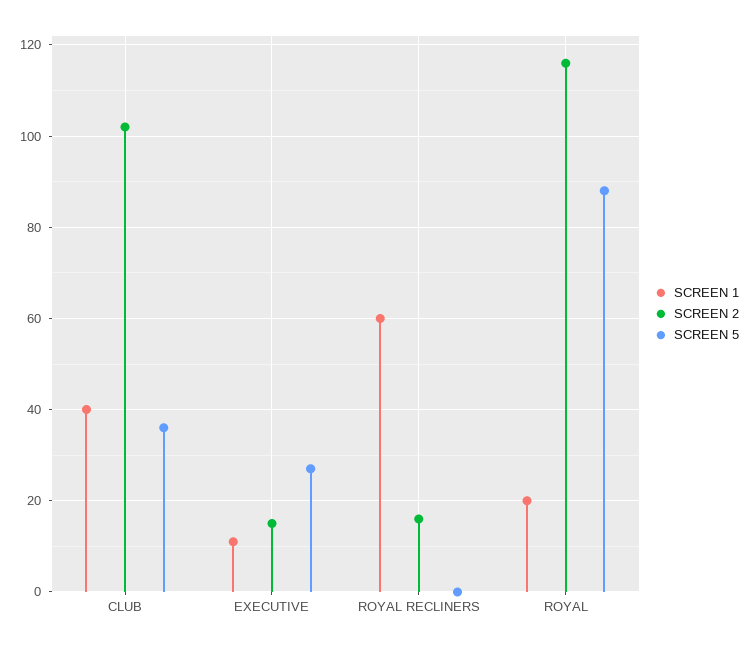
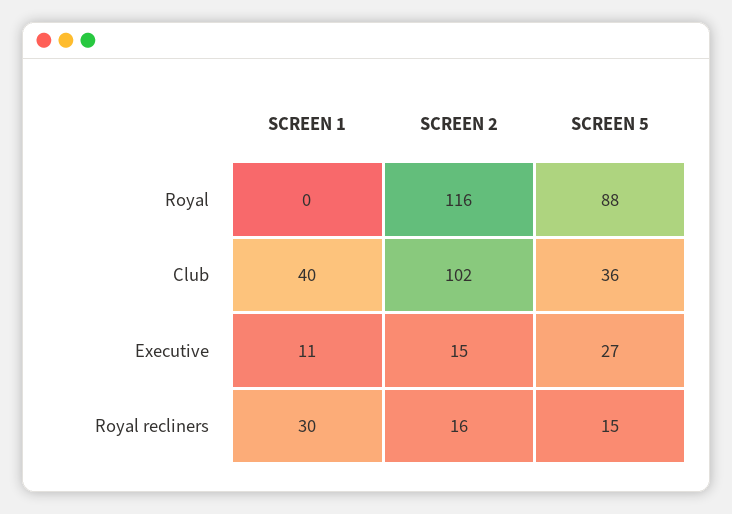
SCREEN 1, ROYAL RECLINERS: 60 -> 30
SCREEN 5, ROYAL RECLINERS: 0 -> 15
SCREEN 1, ROYAL: 20 -> 0

